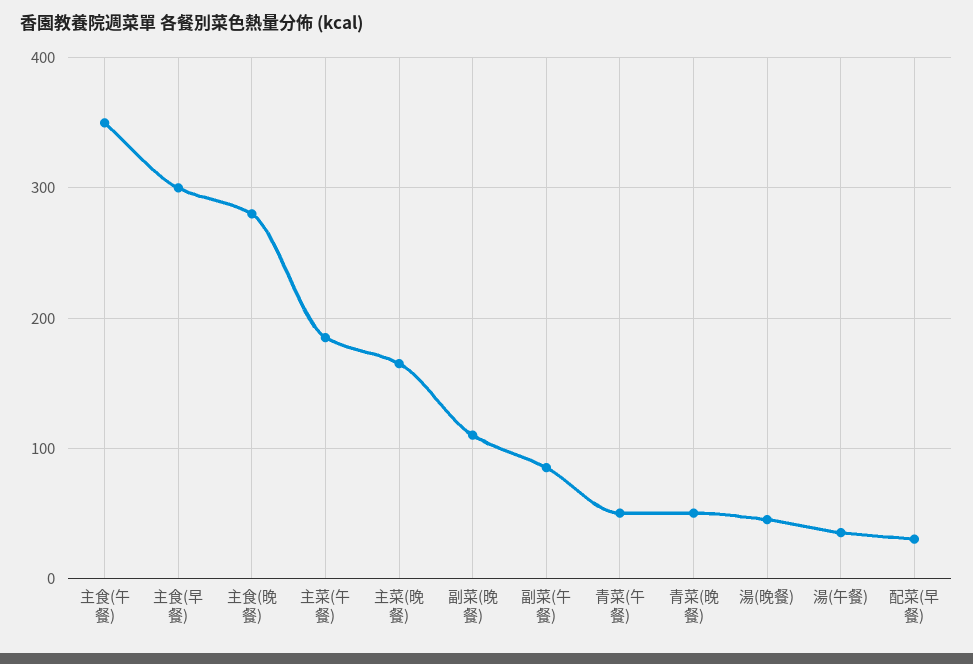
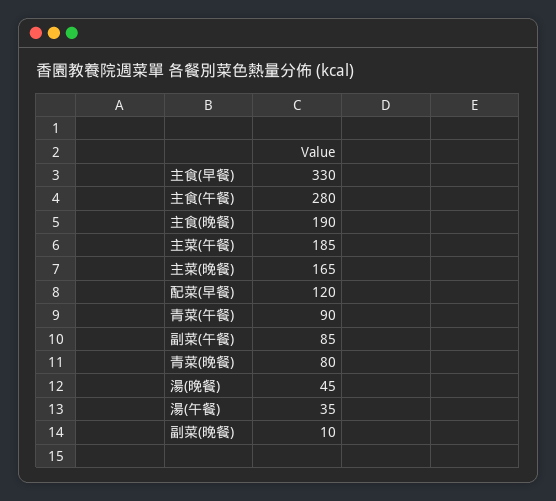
主食(午餐): 350 -> 280
主食(早餐): 300 -> 330
主食(晚餐): 280 -> 190
副菜(晚餐): 110 -> 10
青菜(午餐): 50 -> 90
青菜(晚餐): 50 -> 80
配菜(早餐): 30 -> 120

